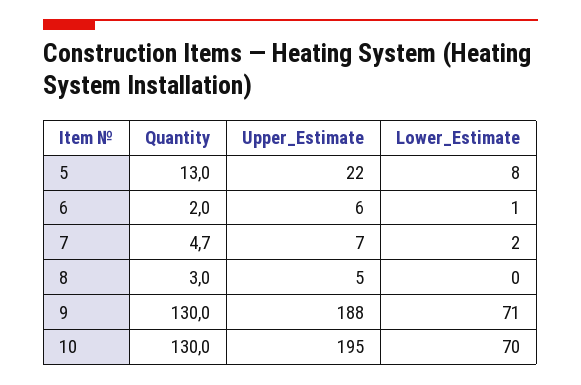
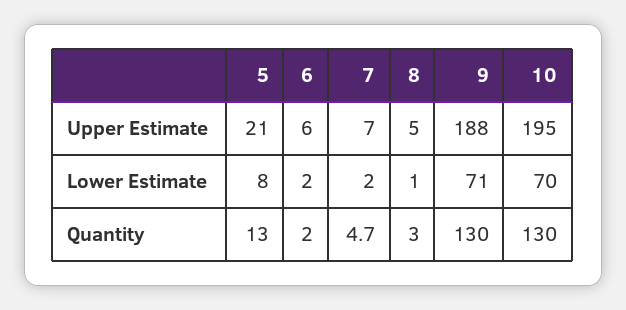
Upper_Estimate, 5: 22 -> 21
Lower_Estimate, 6: 1 -> 2
Lower_Estimate, 8: 0 -> 1

